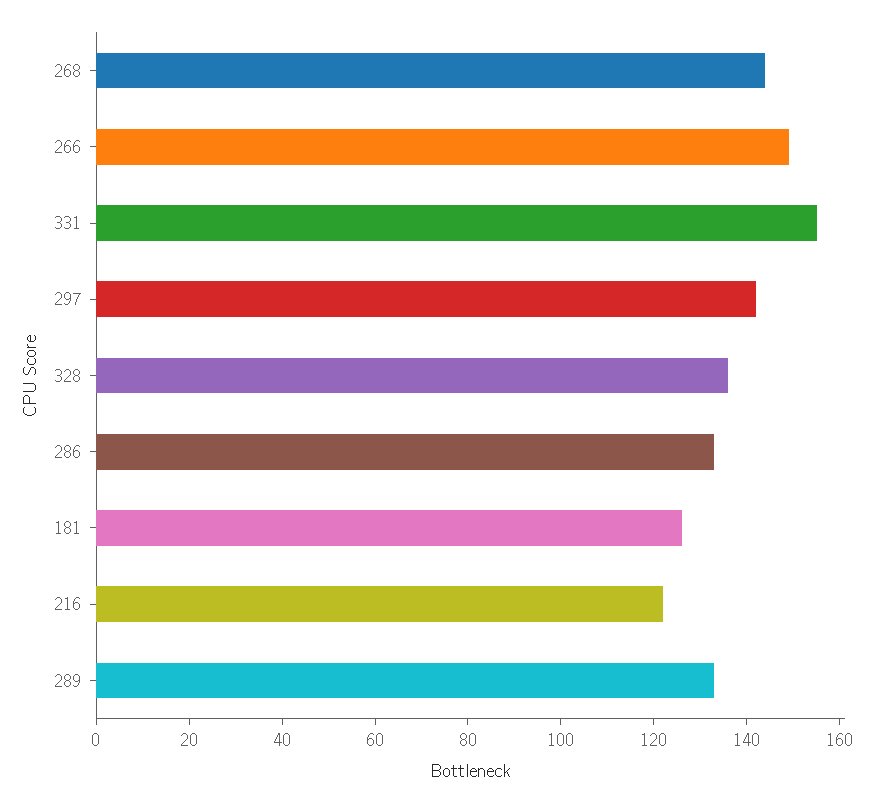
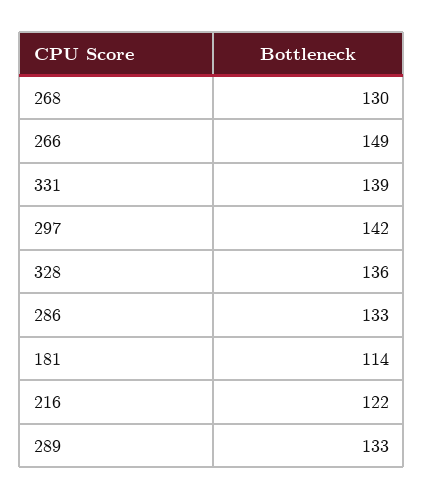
268: 145 -> 130
331: 155 -> 139
181: 125 -> 114

